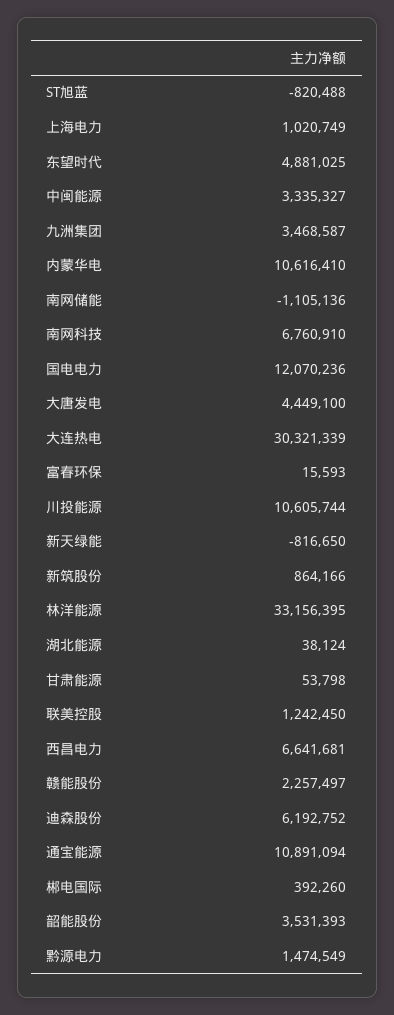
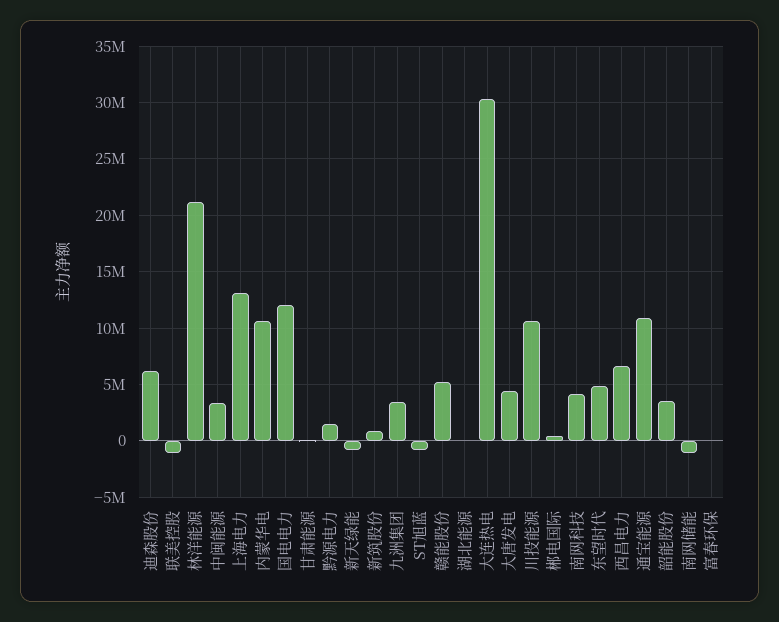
上海电力: 1020749 -> 13000000
南网科技: 6760910 -> 4000000
林洋能源: 33156395 -> 21000000
联美控股: 1242450 -> -1000000
赣能股份: 2257497 -> 5000000

